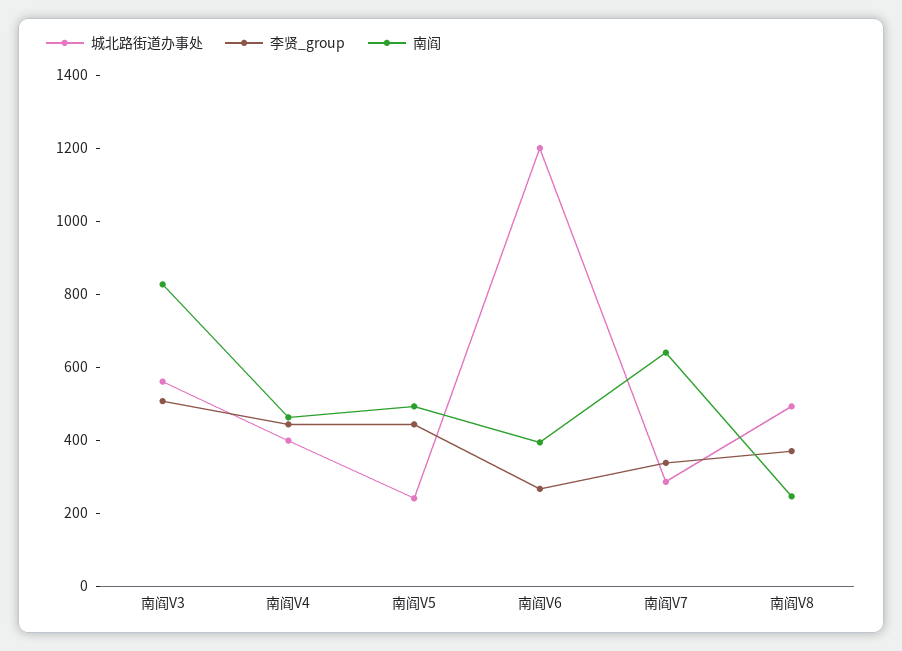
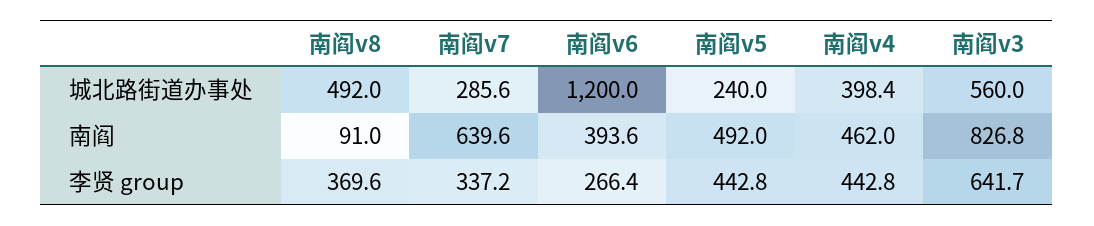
李贤_group, 南阎V3: 500 -> 641.7
南阎, 南阎V8: 250 -> 91

